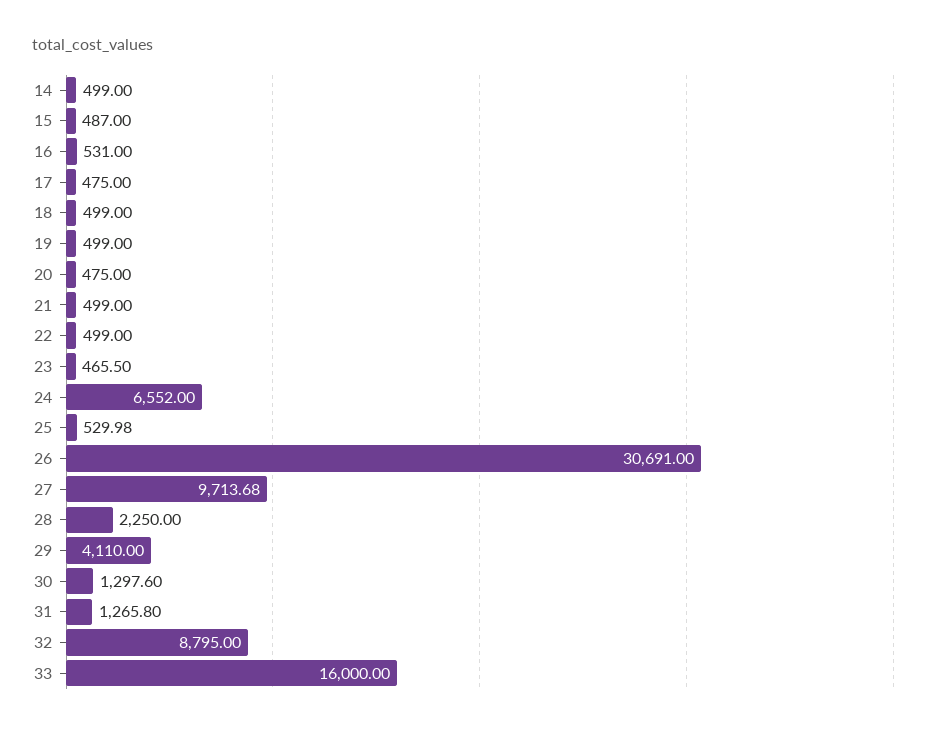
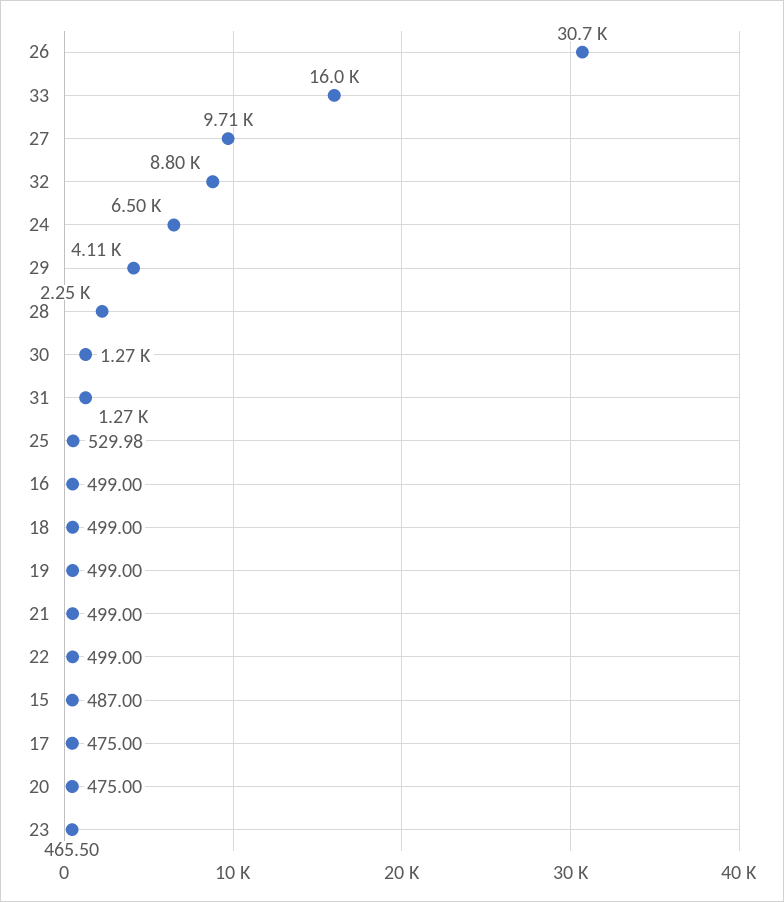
14: 499 -> none
16: 531 -> 499
24: 6552 -> 6500
30: 1297.6 -> 1270

